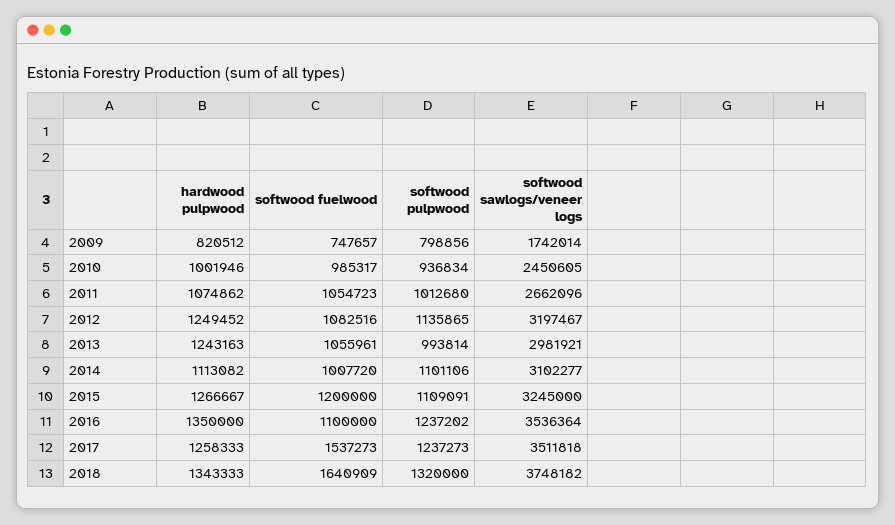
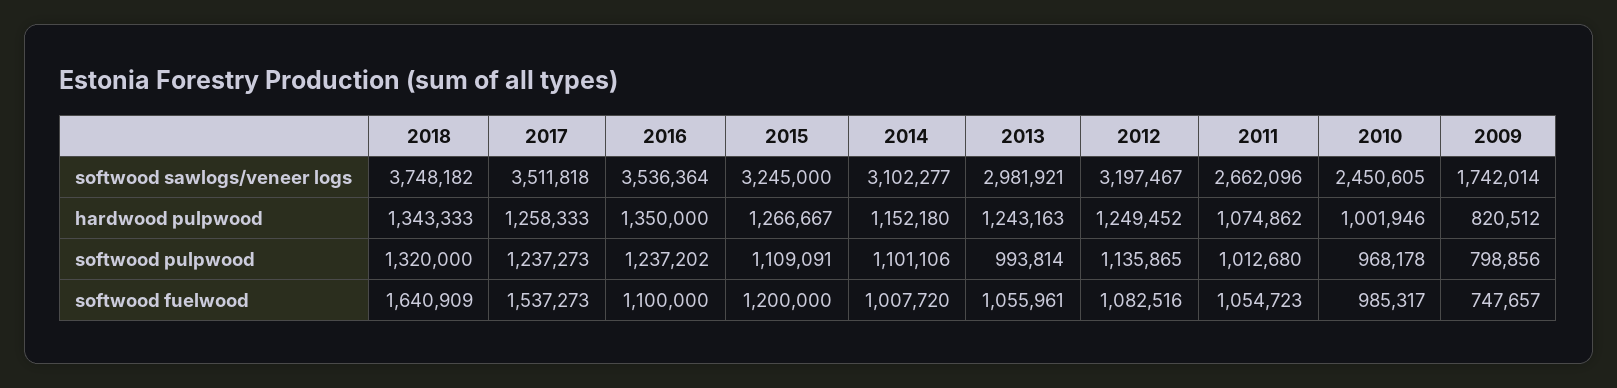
softwood pulpwood, 2010: 936834 -> 968178
hardwood pulpwood, 2014: 1113082 -> 1152180

